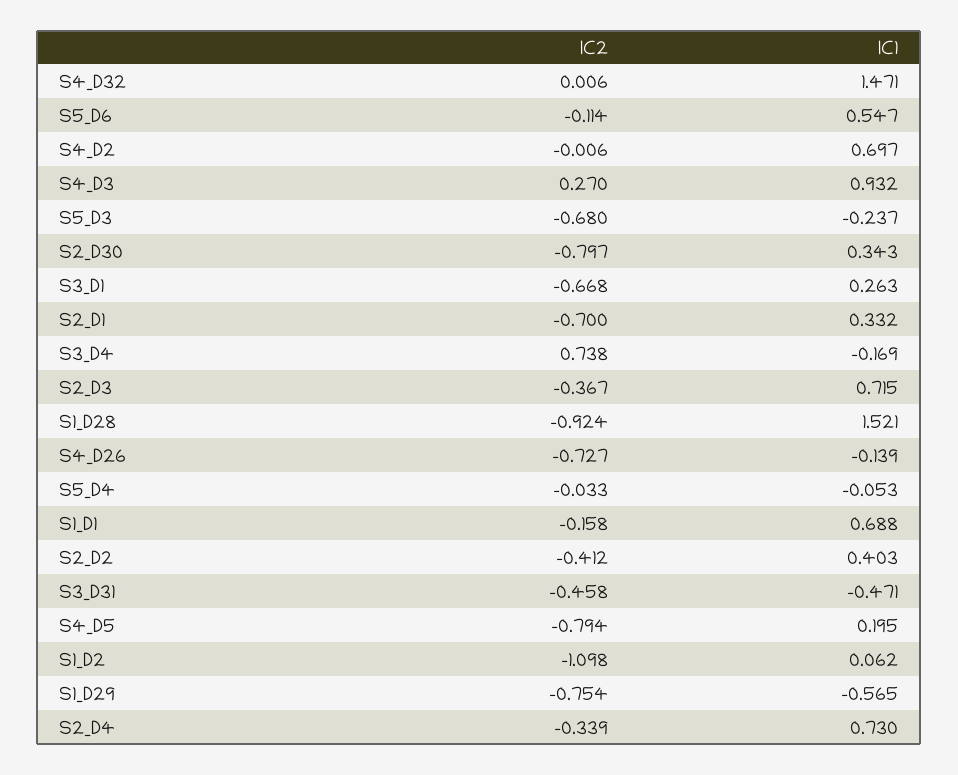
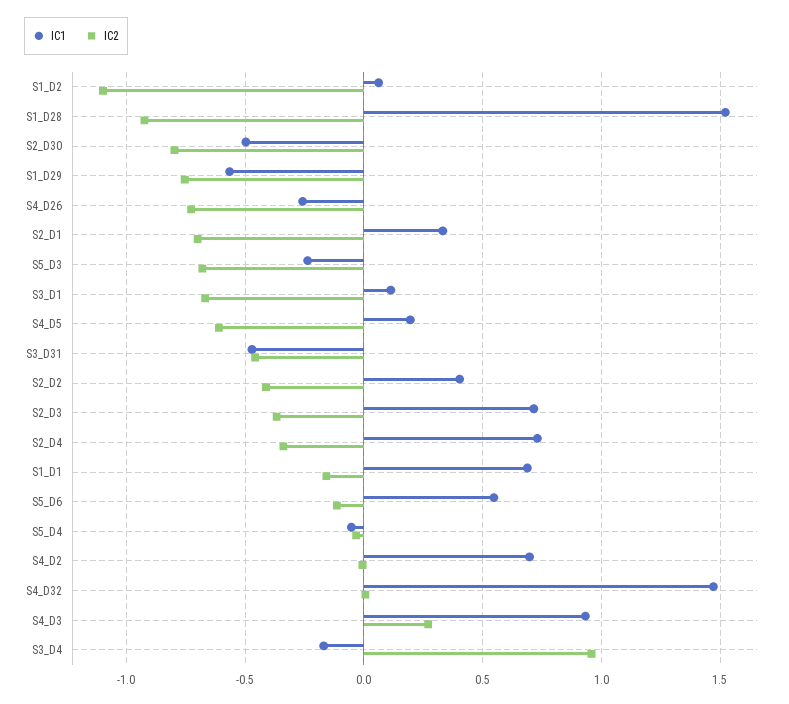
IC1, S2_D30: 0.343 -> -0.5
IC1, S3_D1: 0.263 -> 0.1
IC2, S3_D4: 0.738 -> 0.95
IC1, S4_D26: -0.139 -> -0.25
IC2, S4_D5: -0.794 -> -0.6

